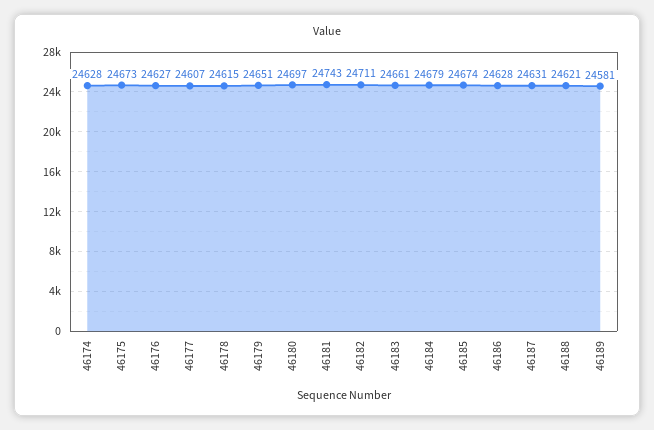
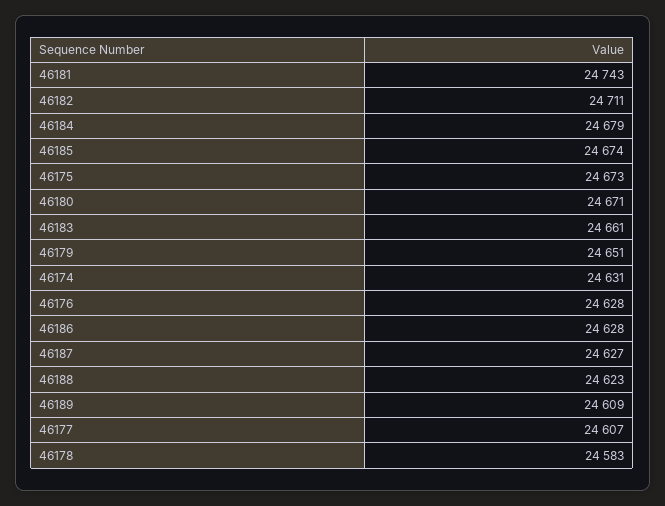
46174: 24628 -> 24631
46176: 24627 -> 24628
46178: 24615 -> 24583
46180: 24697 -> 24671
46187: 24631 -> 24627
46188: 24621 -> 24623
46189: 24581 -> 24609

